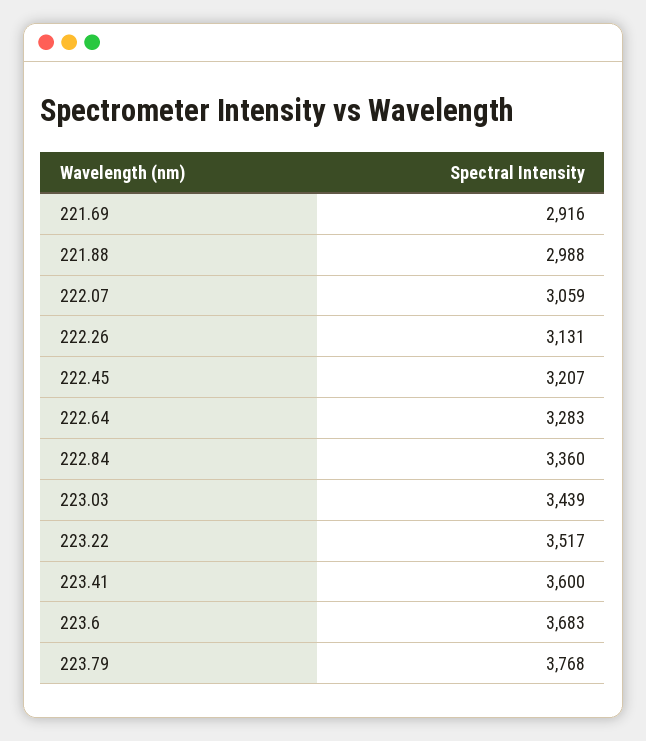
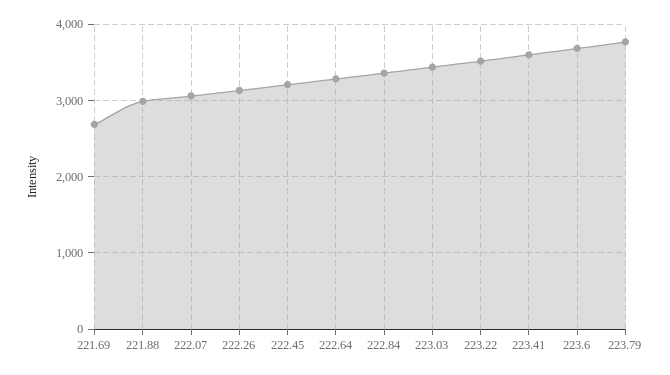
221.69: 2916 -> 2700

